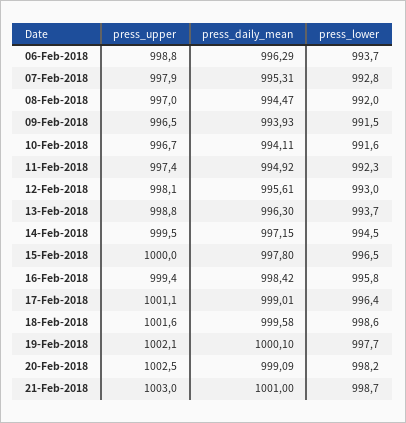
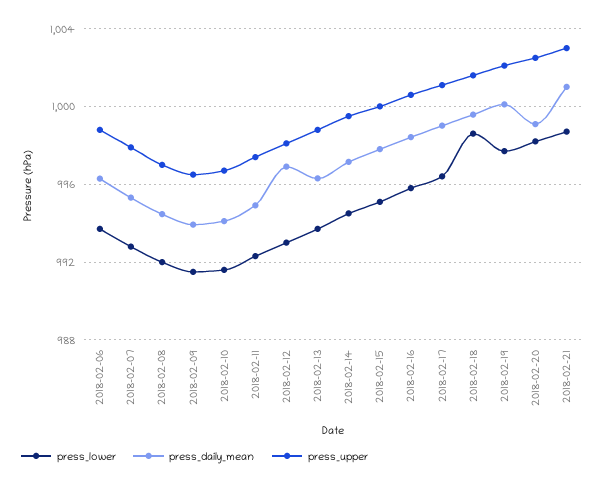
press_daily_mean, 12-Feb-2018: 995.61 -> 997
press_lower, 15-Feb-2018: 996.5 -> 995
press_upper, 16-Feb-2018: 999.4 -> 1000.5

